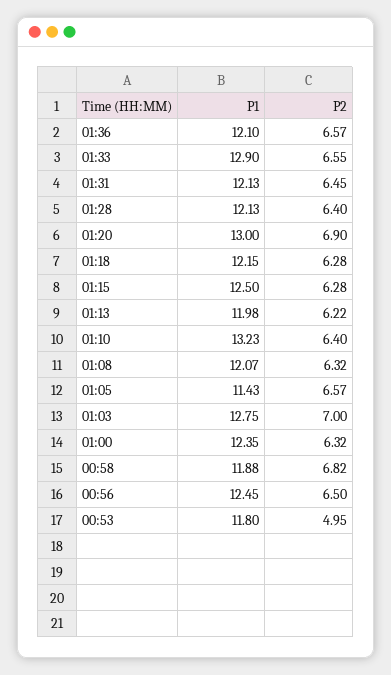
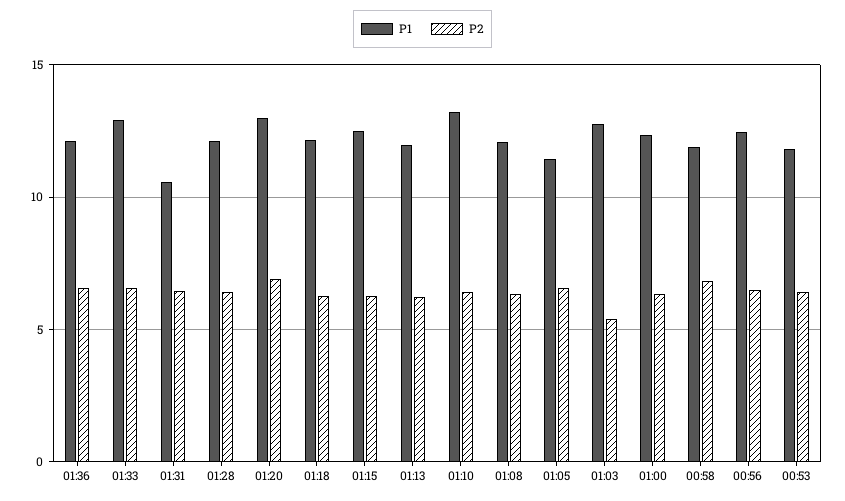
P1, 01:31: 12.13 -> 10.5
P2, 01:03: 7 -> 5.5
P2, 00:53: 4.95 -> 6.5

